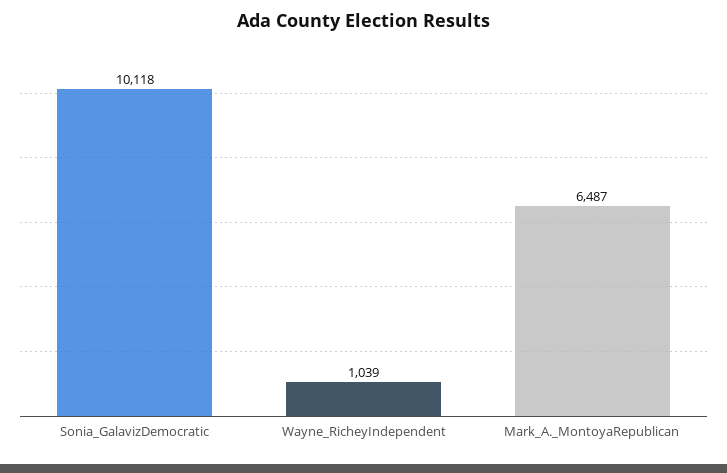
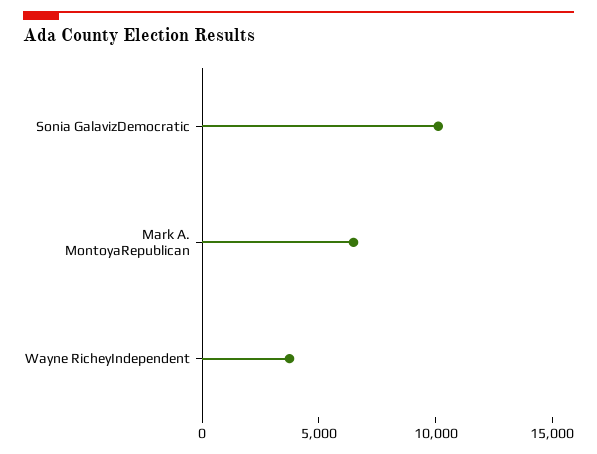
Wayne_RicheyIndependent: 1039 -> 4000

